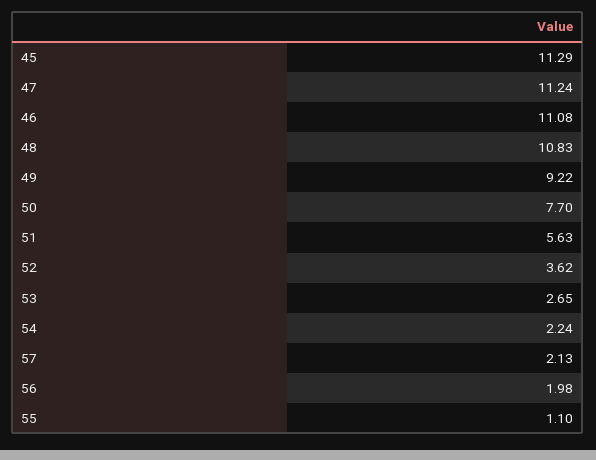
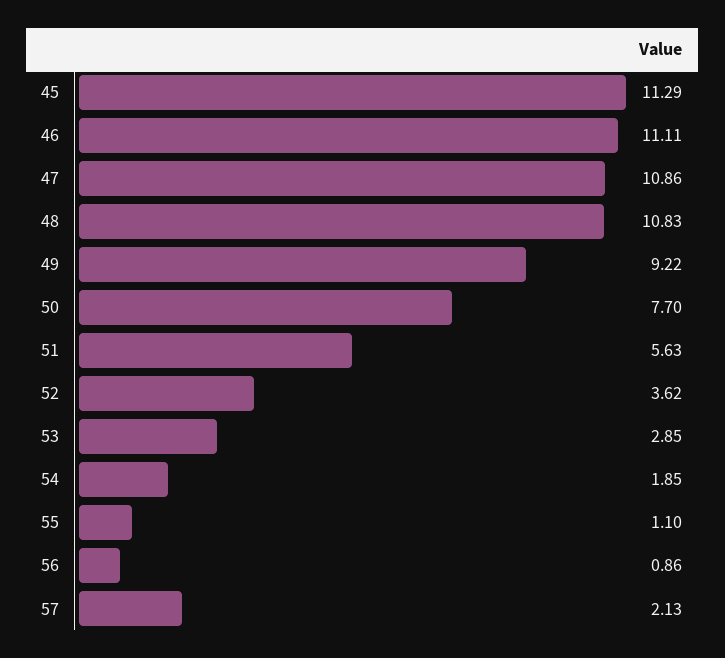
47: 11.24 -> 10.86
46: 11.08 -> 11.11
53: 2.65 -> 2.85
54: 2.24 -> 1.85
56: 1.98 -> 0.86

